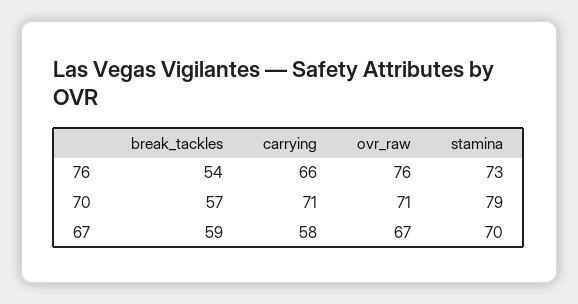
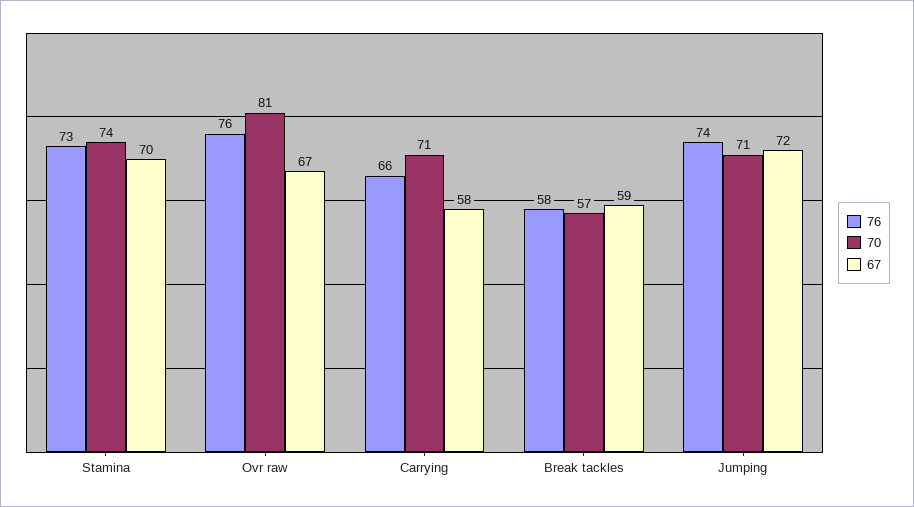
76, break_tackles: 54 -> 58
70, ovr_raw: 71 -> 81
70, stamina: 79 -> 74
76, Jumping: none -> 74
70, Jumping: none -> 71
67, Jumping: none -> 72

